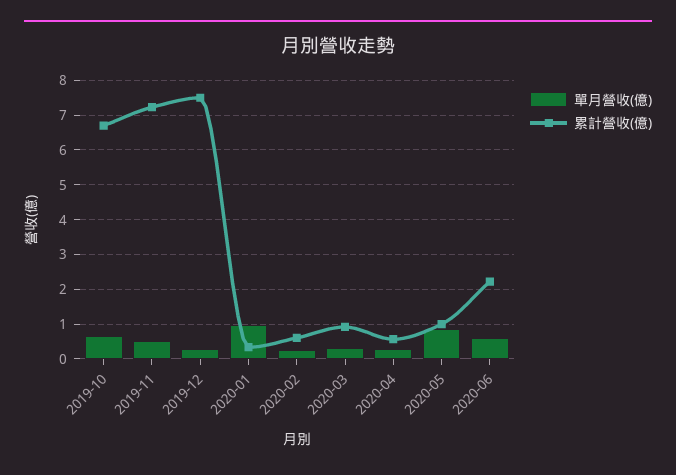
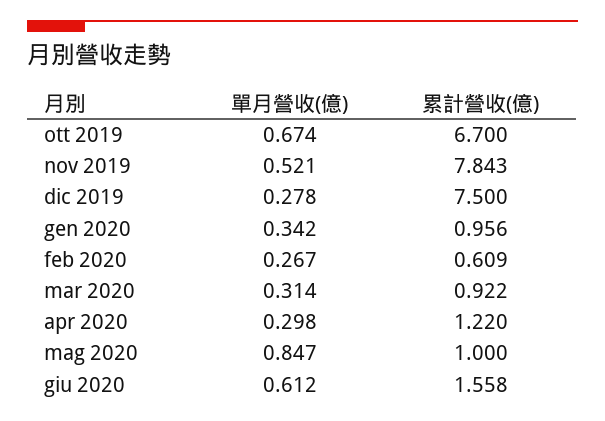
累計營收(億), 2019-11: 7.2 -> 7.843
單月營收(億), 2020-01: 1 -> 0.342
累計營收(億), 2020-01: 0.4 -> 0.956
累計營收(億), 2020-04: 0.6 -> 1.22
累計營收(億), 2020-06: 2.2 -> 1.558

